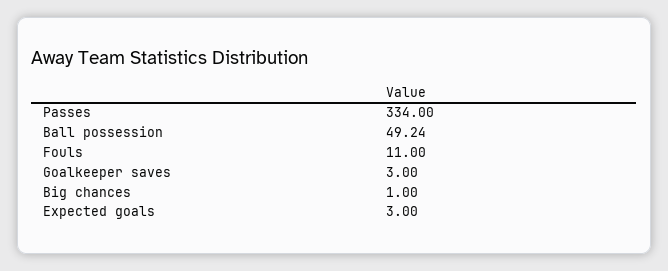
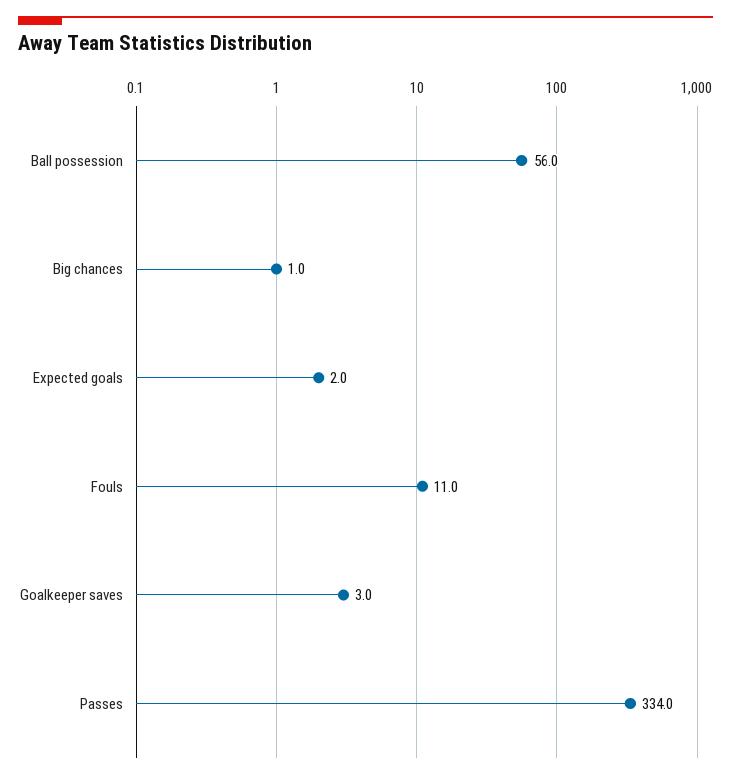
Ball possession: 49.24 -> 56
Expected goals: 3 -> 2

